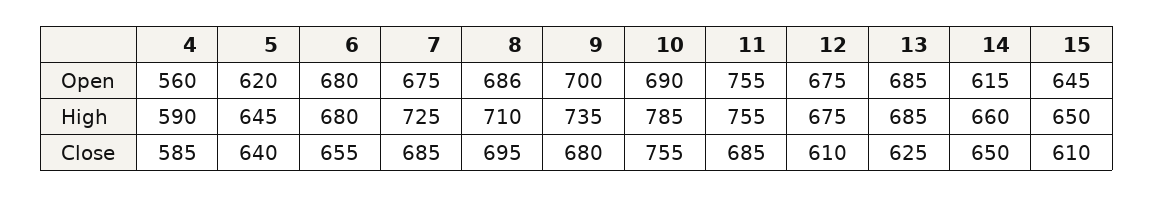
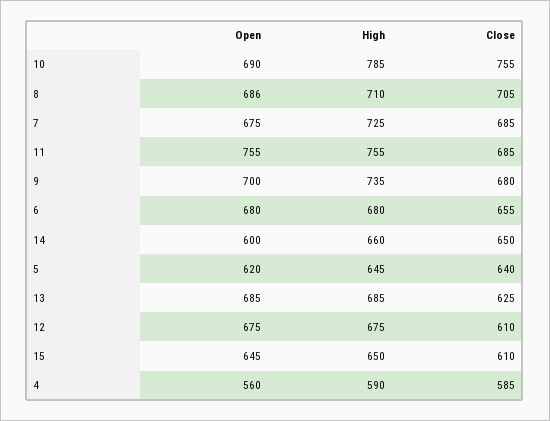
14, Open: 615 -> 600
8, Close: 695 -> 705

